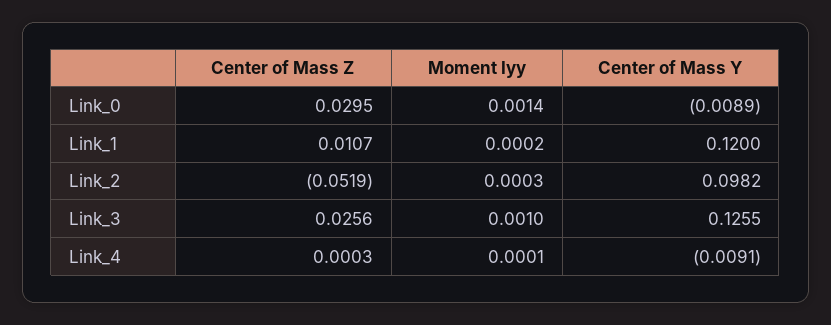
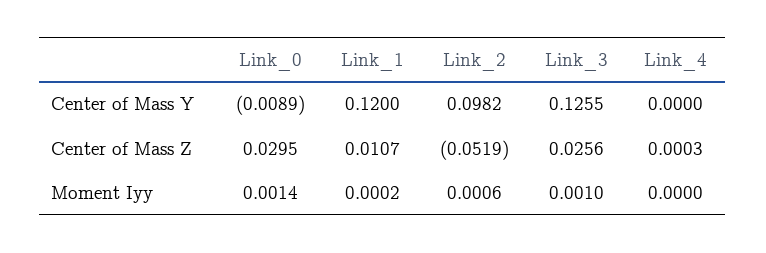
Moment Iyy, Link_2: 0.0003 -> 0.0006
Moment Iyy, Link_4: 0.0001 -> 0
Center of Mass Y, Link_4: -0.0091 -> 0

